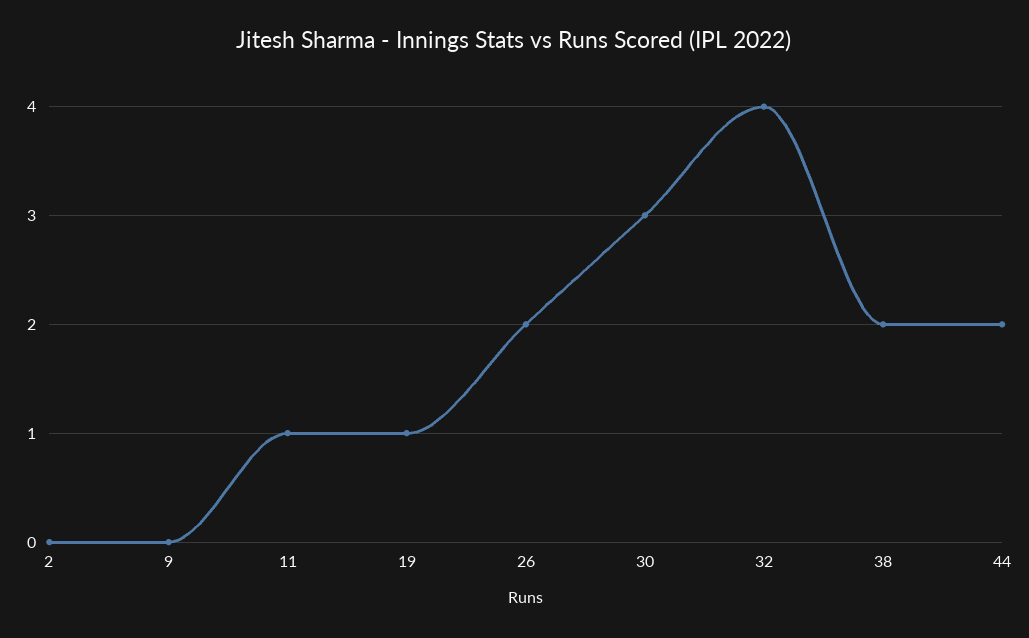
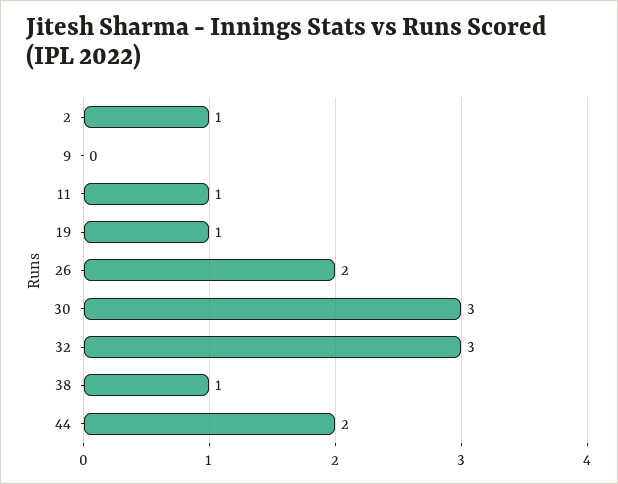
2: 0 -> 1
32: 4 -> 3
38: 2 -> 1

